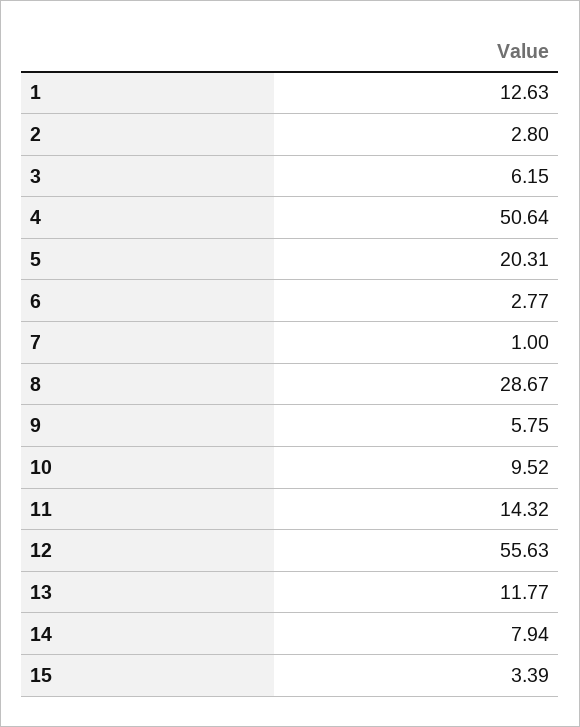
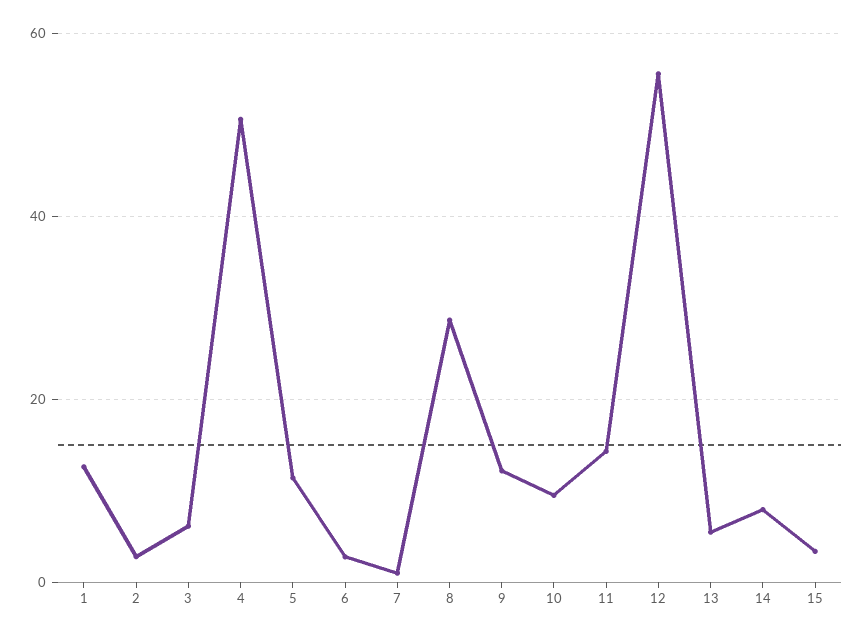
5: 20.31 -> 12
9: 5.75 -> 12
13: 11.77 -> 6

